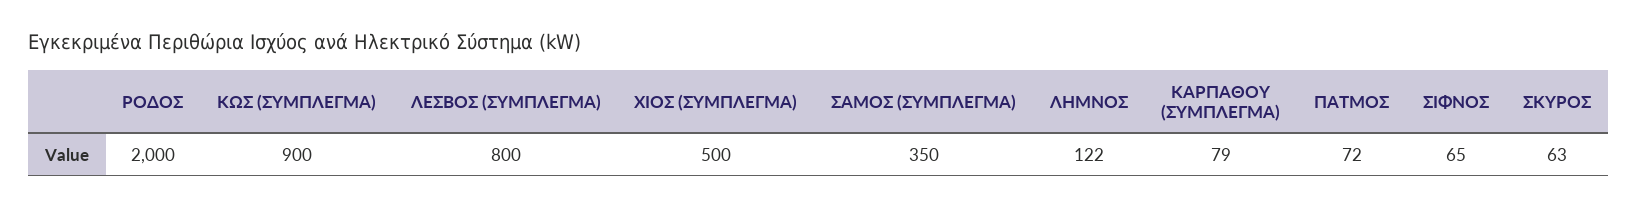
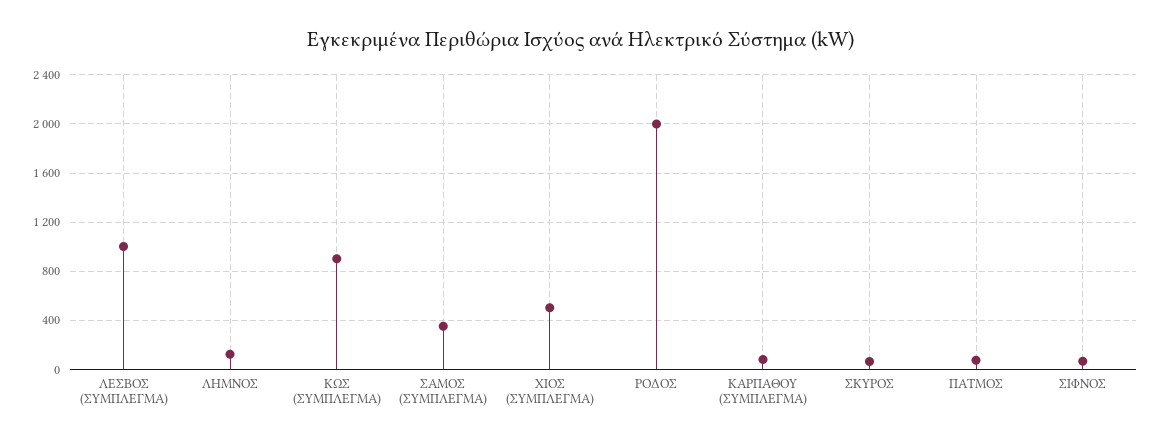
ΛΕΣΒΟΣ (ΣΥΜΠΛΕΓΜΑ): 800 -> 1000

